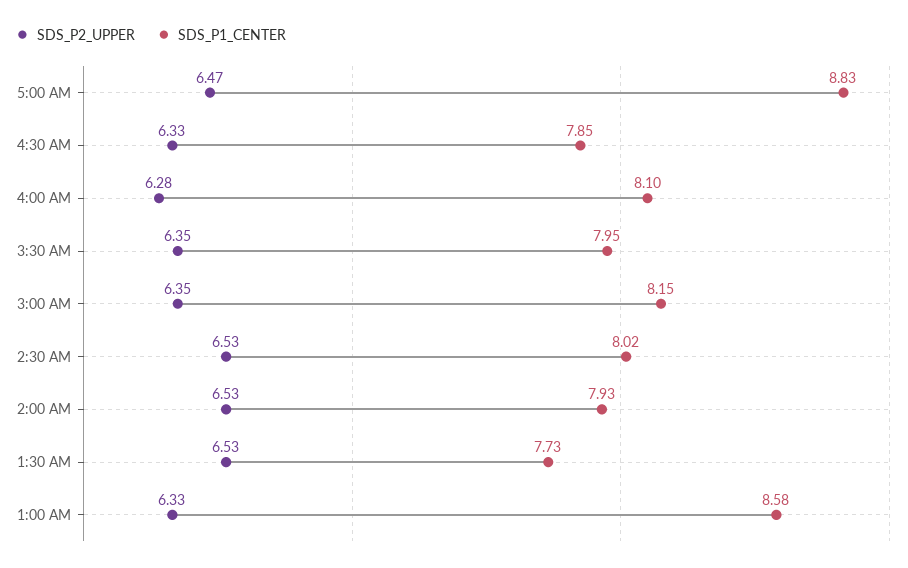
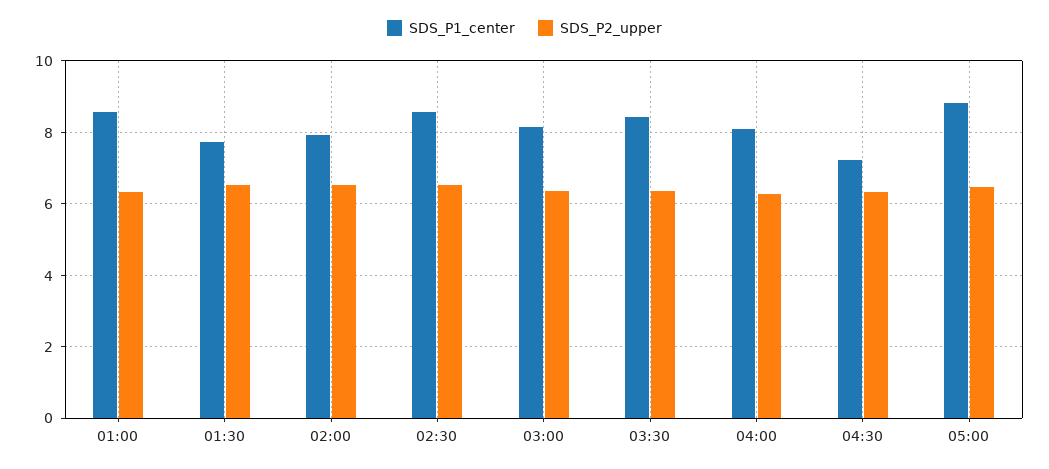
SDS_P1_CENTER, 4:30 AM: 7.85 -> 7.2
SDS_P1_CENTER, 3:30 AM: 7.95 -> 8.4
SDS_P1_CENTER, 2:30 AM: 8.02 -> 8.6

